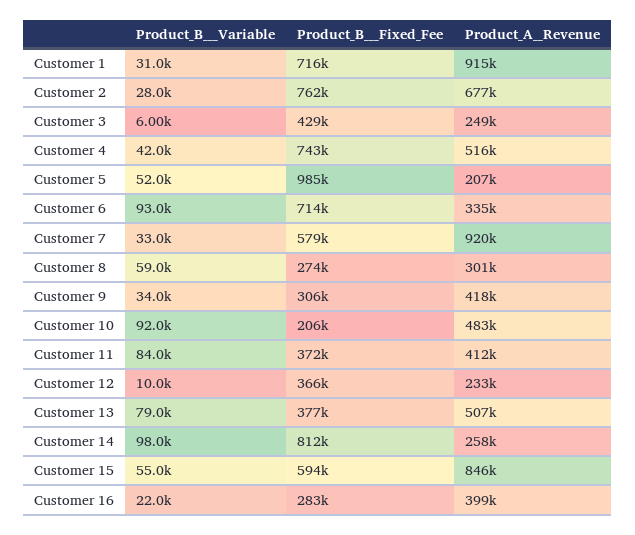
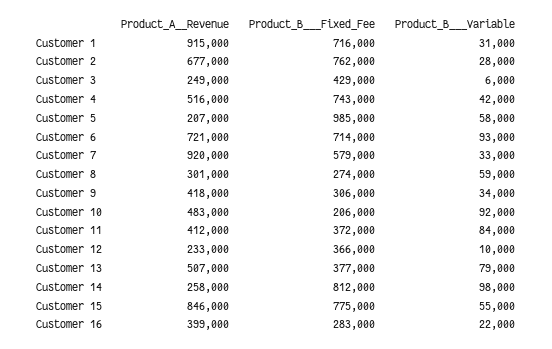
Product_B___Variable, Customer 5: 52000 -> 58000
Product_A__Revenue, Customer 6: 335000 -> 721000
Product_B___Fixed_Fee, Customer 15: 594000 -> 775000

